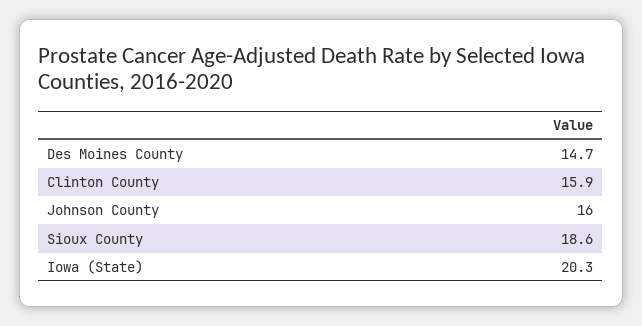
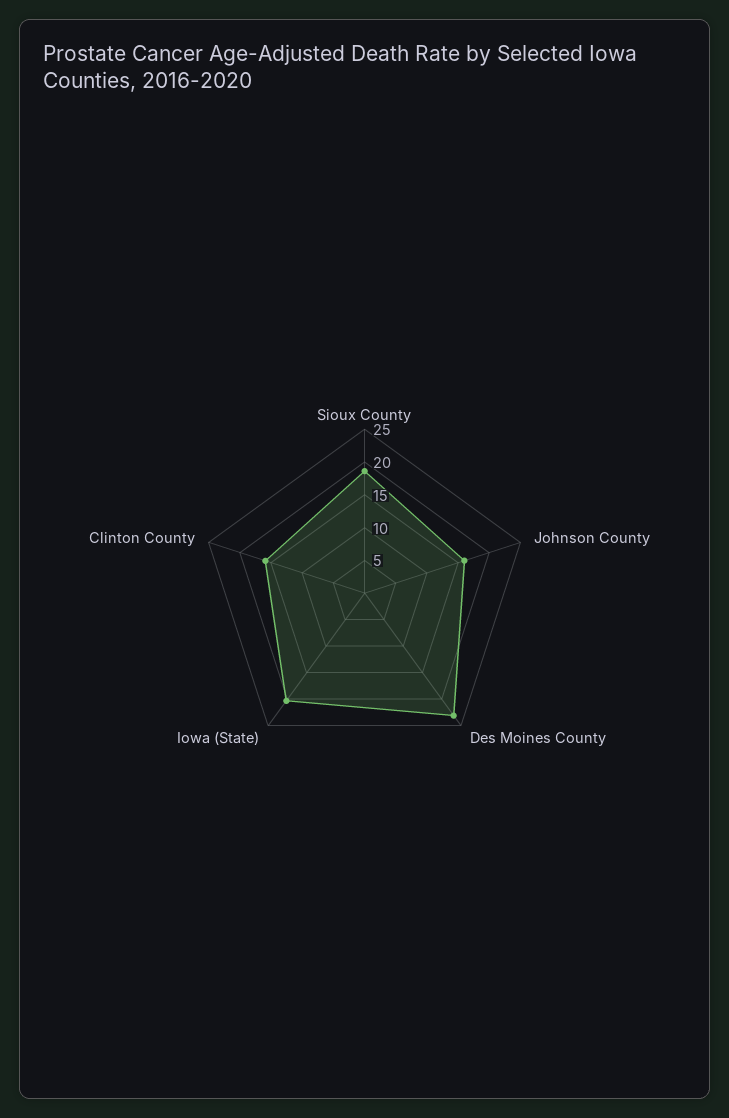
Des Moines County: 14.7 -> 22.5

